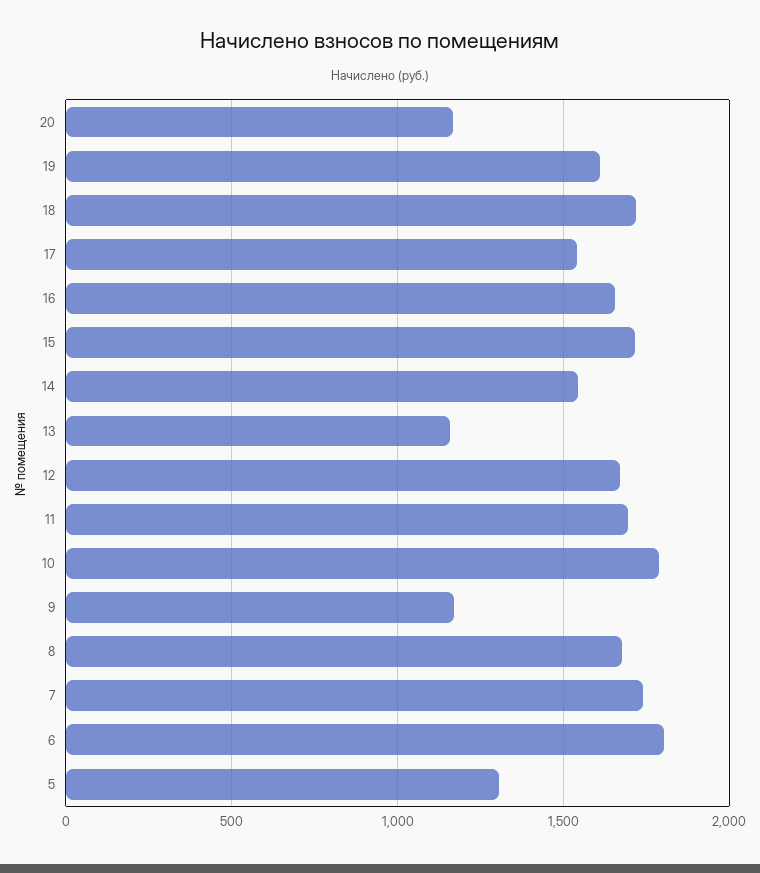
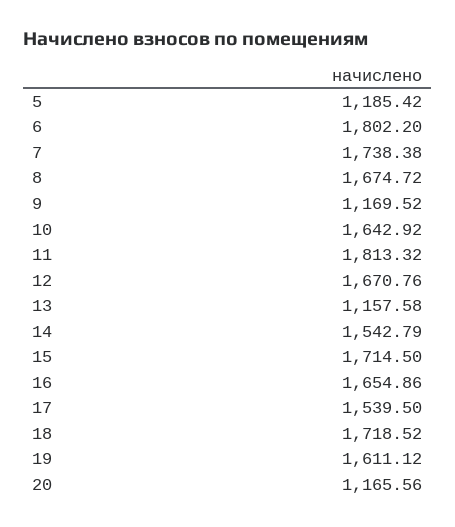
11: 1700 -> 1813.32
10: 1800 -> 1642.92
5: 1300 -> 1185.42

